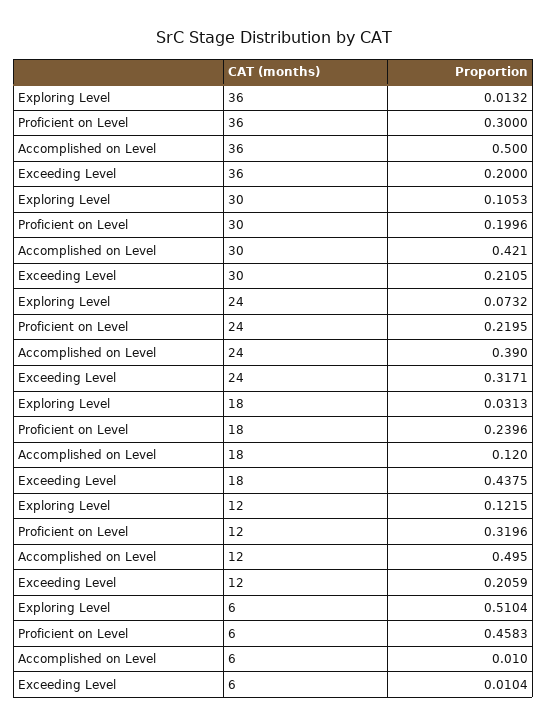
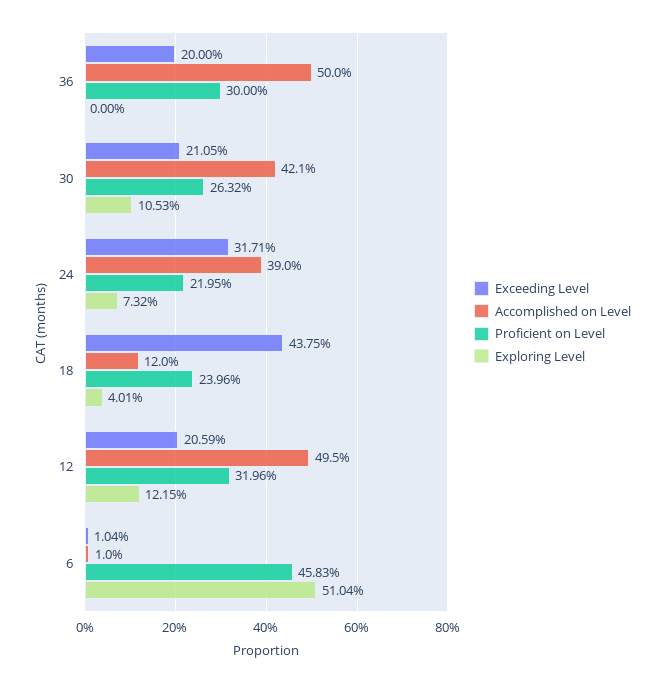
Exploring Level, 36: 0.0132 -> 0
Proficient on Level, 30: 0.1996 -> 0.2632
Exploring Level, 18: 0.0313 -> 0.0401

